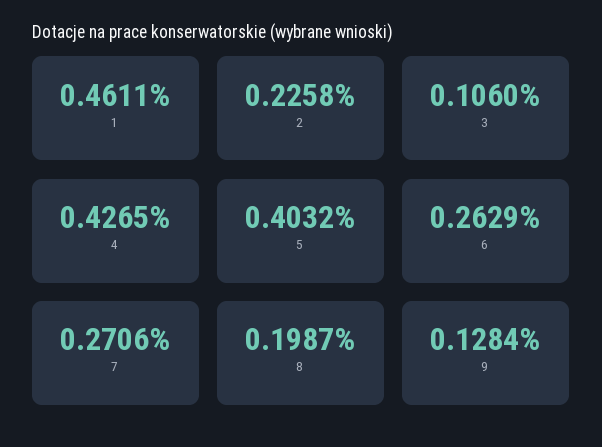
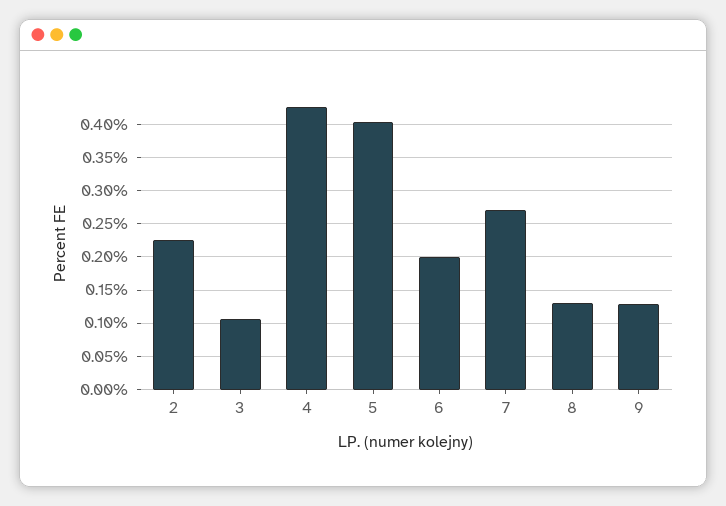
1: 0.4611 -> none
6: 0.2629 -> 0.2
8: 0.1987 -> 0.13

